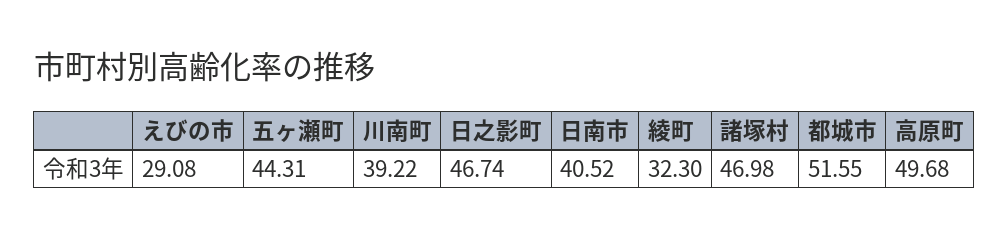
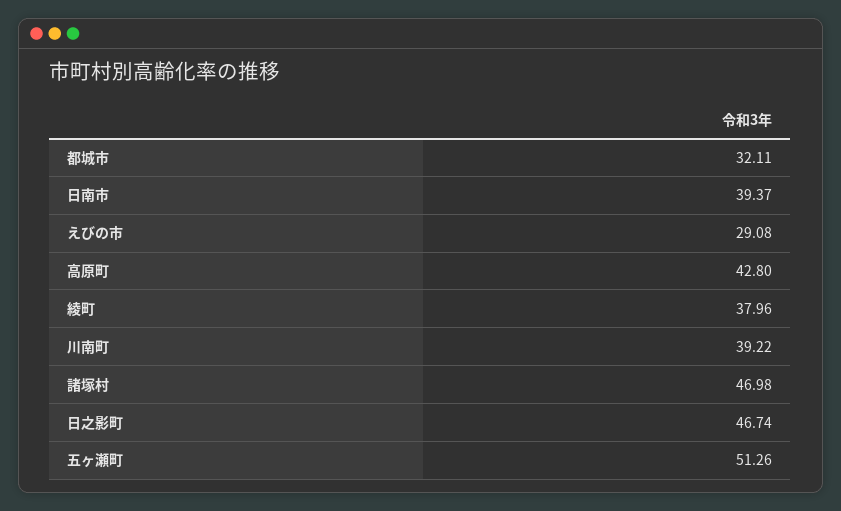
五ヶ瀬町: 44.31 -> 51.26
日南市: 40.52 -> 39.37
綾町: 32.3 -> 37.96
都城市: 51.55 -> 32.11
高原町: 49.68 -> 42.8

